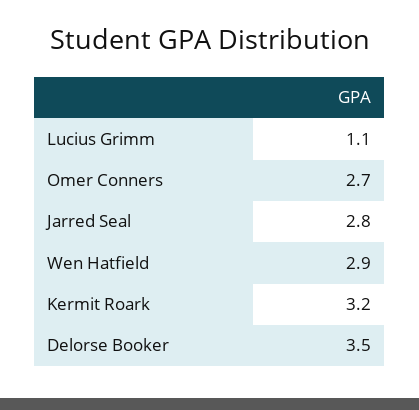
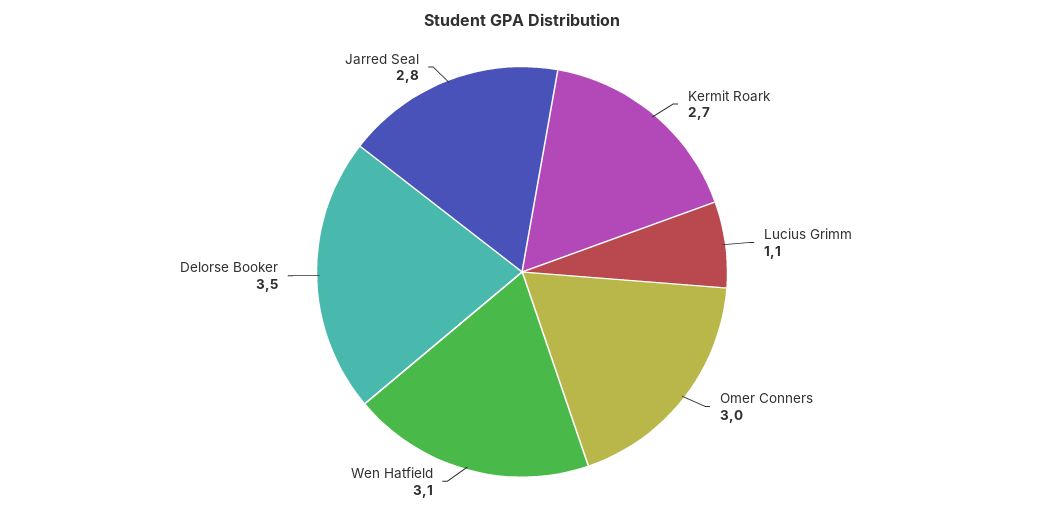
Omer Conners: 2.7 -> 3
Wen Hatfield: 2.9 -> 3.1
Kermit Roark: 3.2 -> 2.7

